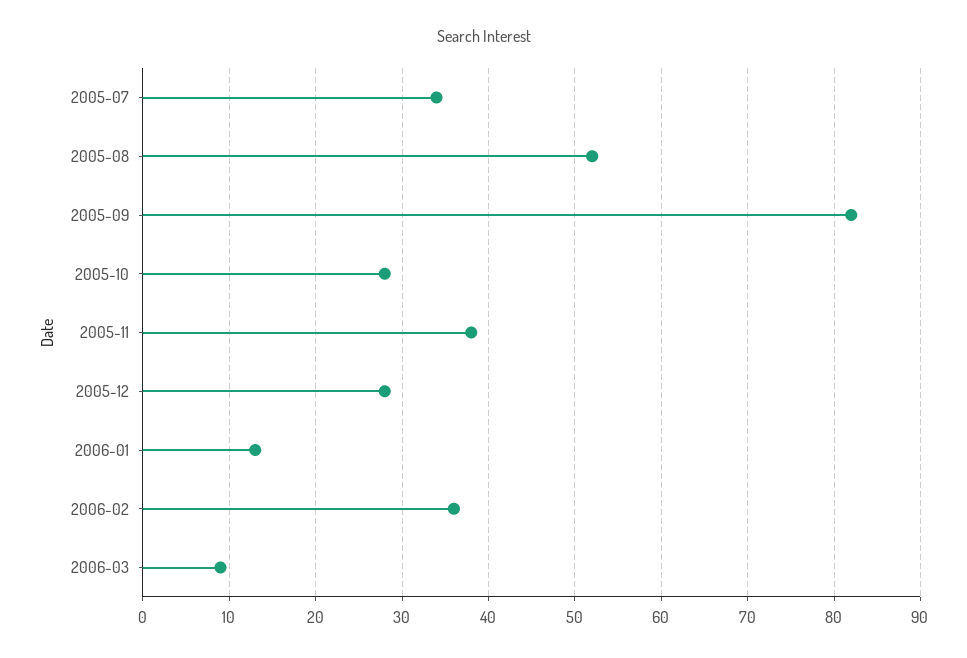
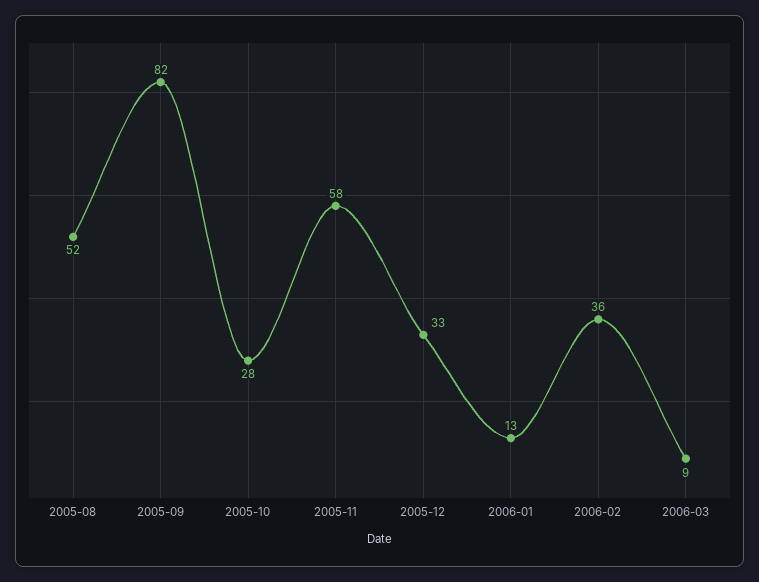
2005-07: 34 -> none
2005-11: 38 -> 58
2005-12: 28 -> 33

